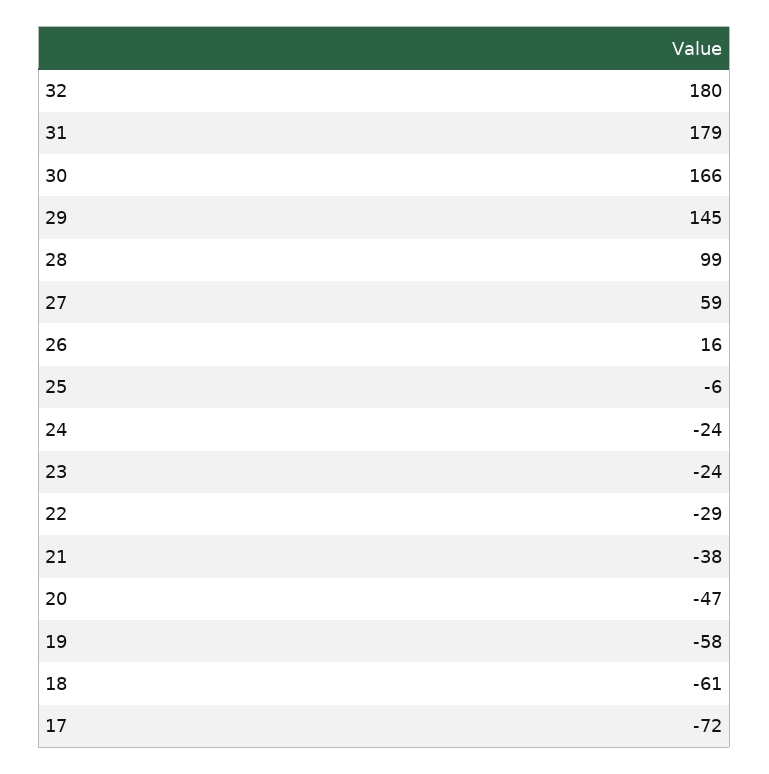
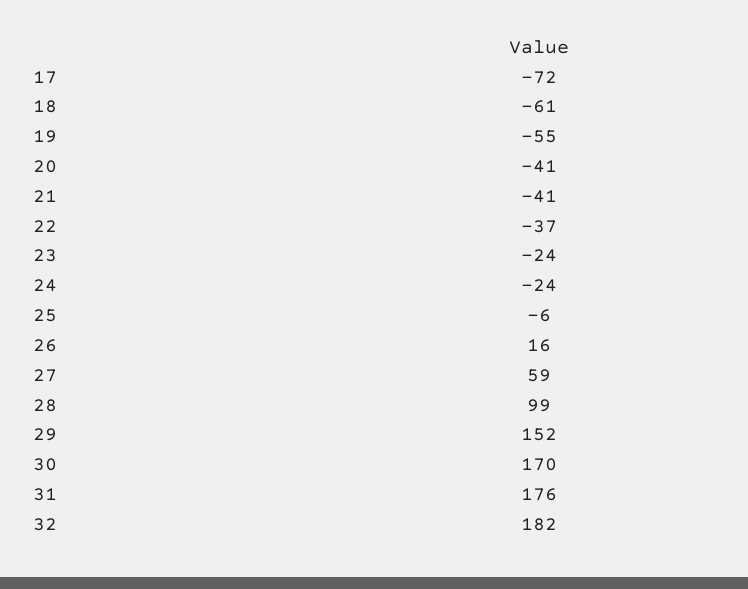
32: 180 -> 182
31: 179 -> 176
30: 166 -> 170
29: 145 -> 152
22: -29 -> -37
21: -38 -> -41
20: -47 -> -41
19: -58 -> -55

